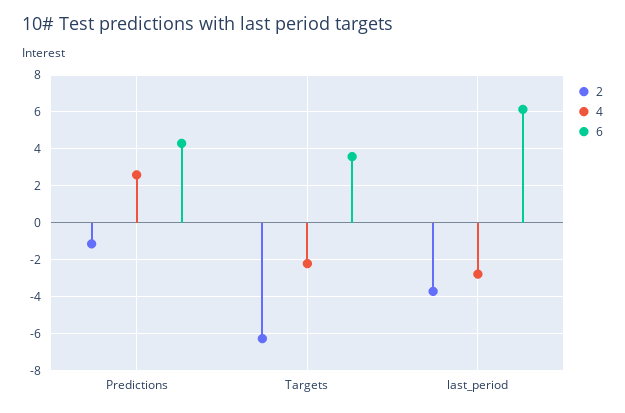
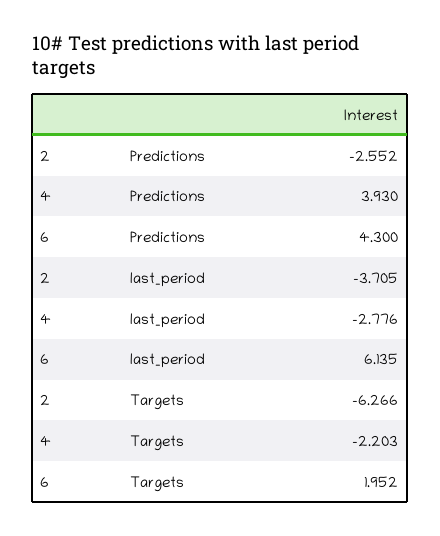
2, Predictions: -1 -> -2.552
4, Predictions: 2.5 -> 3.93
6, Targets: 3.5 -> 1.952

